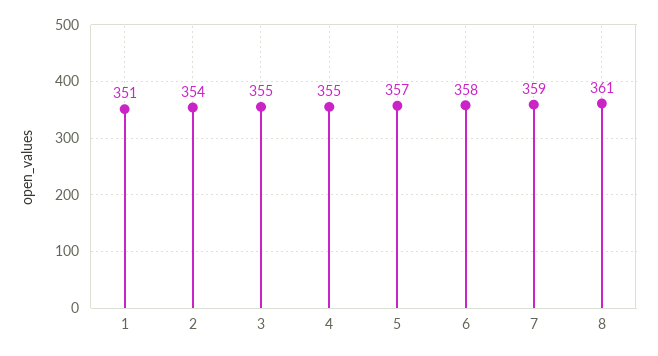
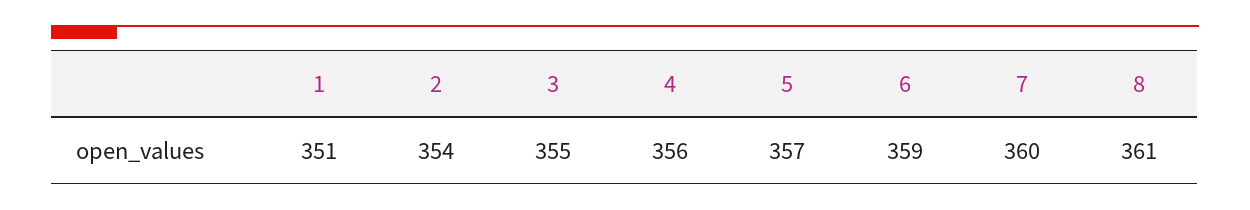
4: 355 -> 356
6: 358 -> 359
7: 359 -> 360

